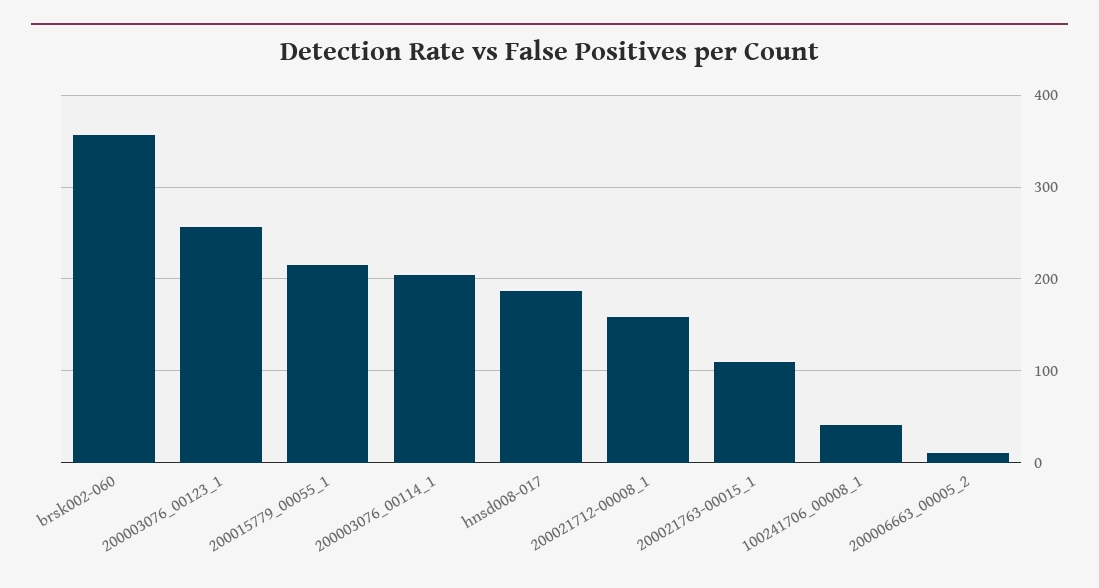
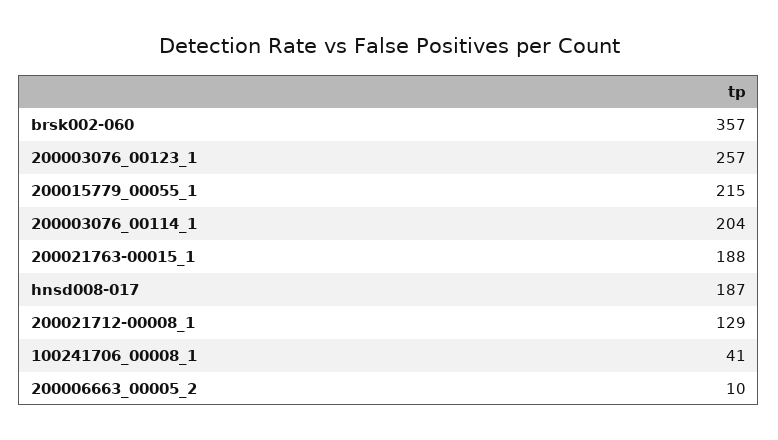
200021712-00008_1: 160 -> 129
200021763-00015_1: 110 -> 188

